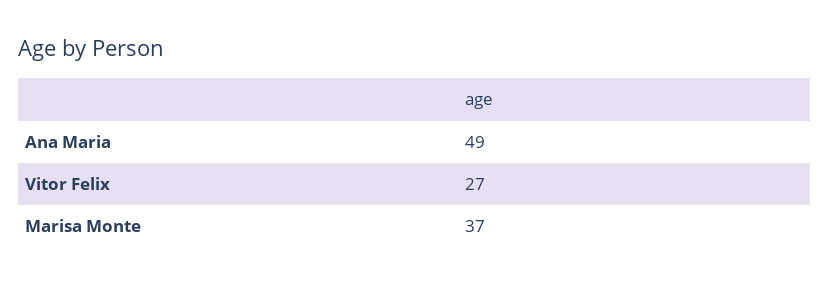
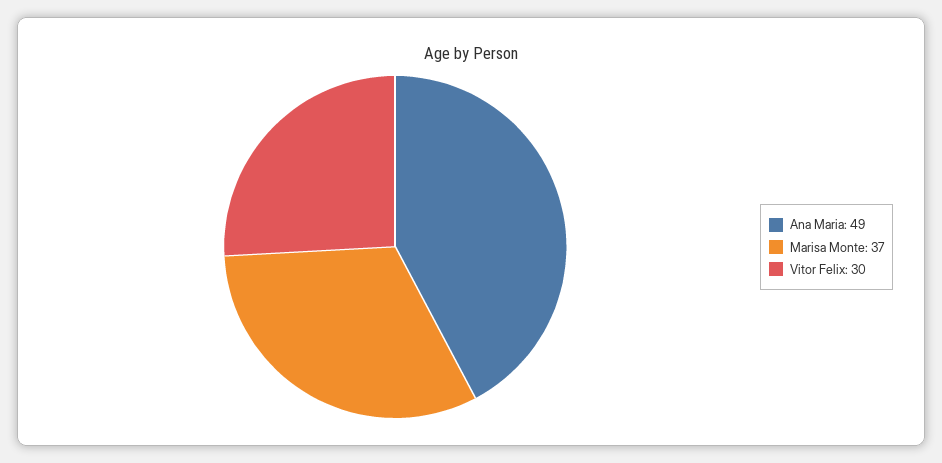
Vitor Felix: 27 -> 30

